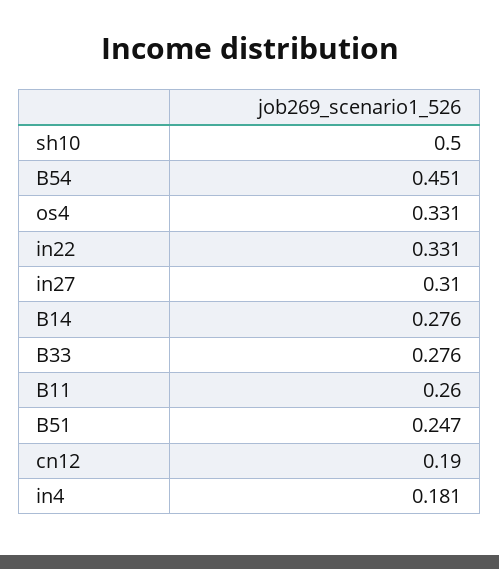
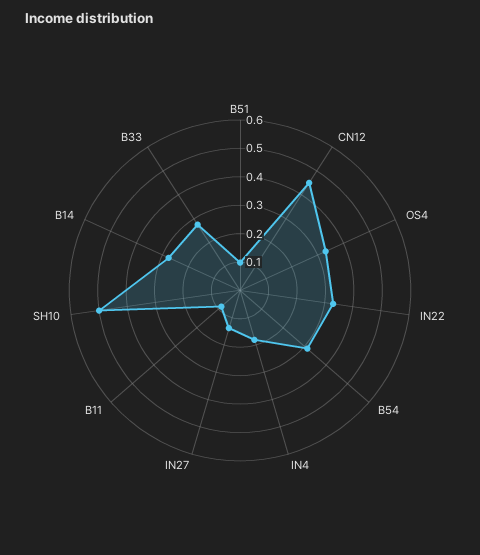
B54: 0.451 -> 0.3
in27: 0.31 -> 0.15
B11: 0.26 -> 0.1
B51: 0.247 -> 0.1
cn12: 0.19 -> 0.45

